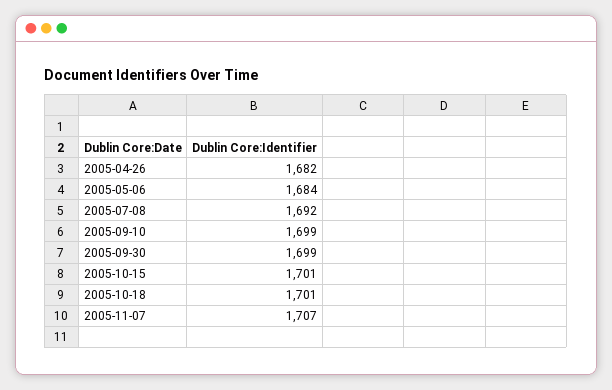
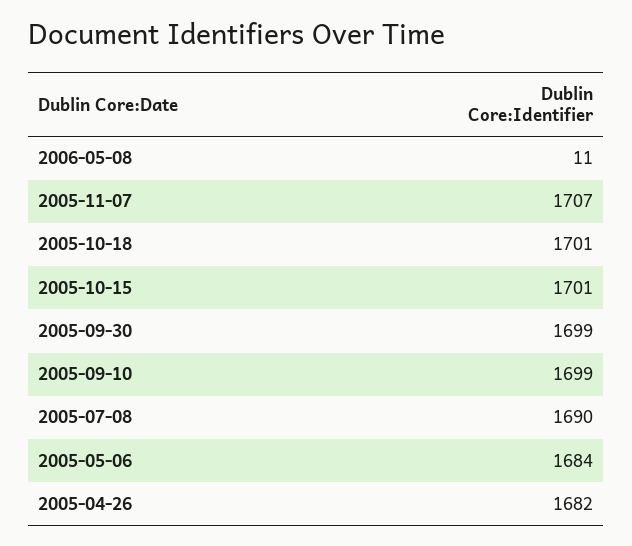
2005-07-08: 1692 -> 1690
2006-05-08: none -> 11

